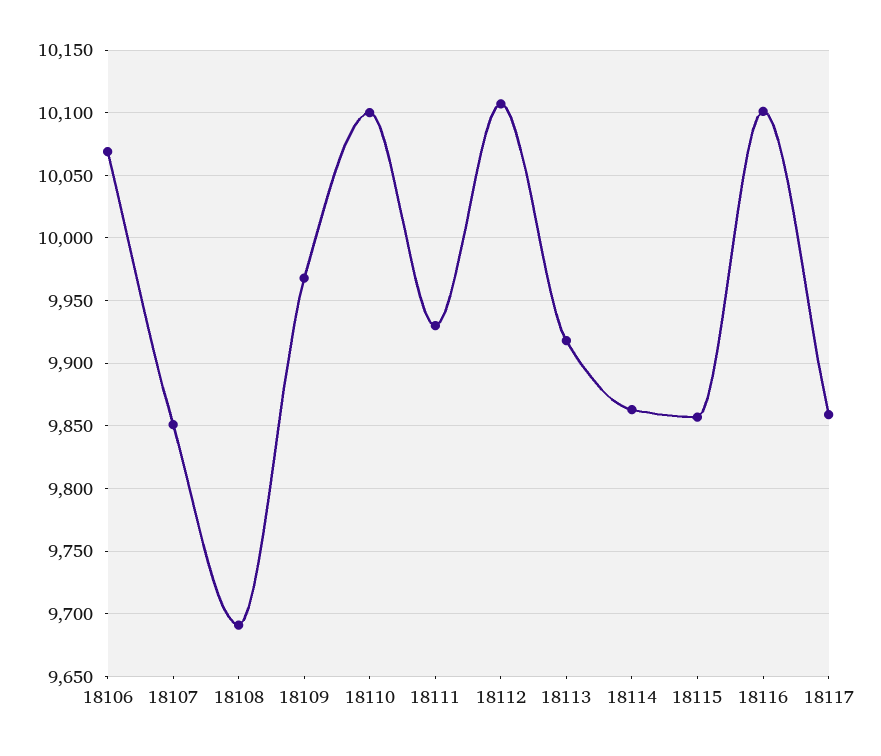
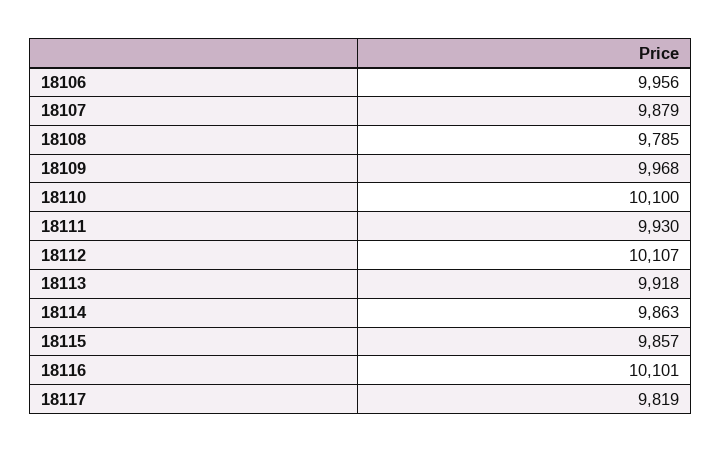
18106: 10070 -> 9956
18107: 9850 -> 9879
18108: 9690 -> 9785
18117: 9860 -> 9819

